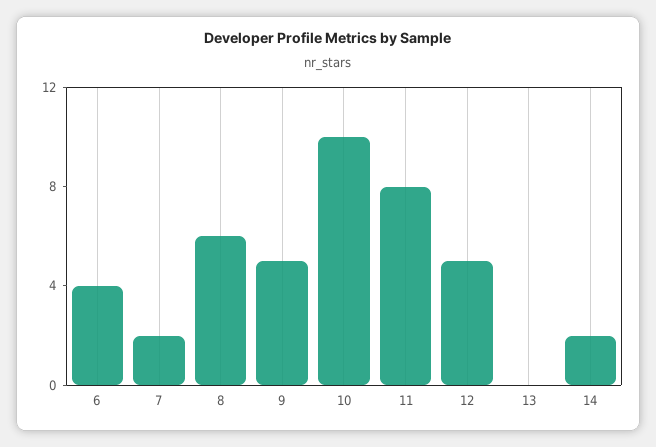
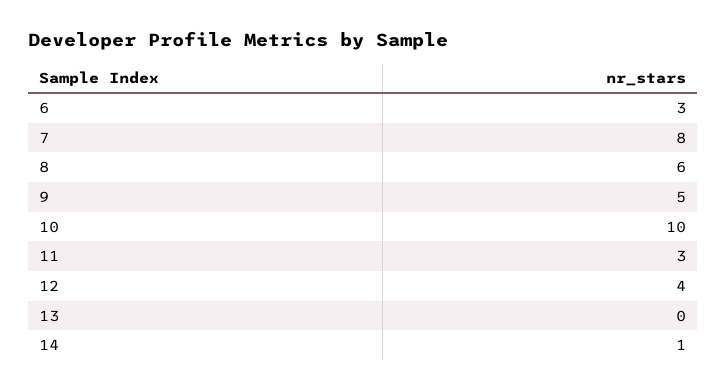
6: 4 -> 3
7: 2 -> 8
11: 8 -> 3
12: 5 -> 4
14: 2 -> 1

